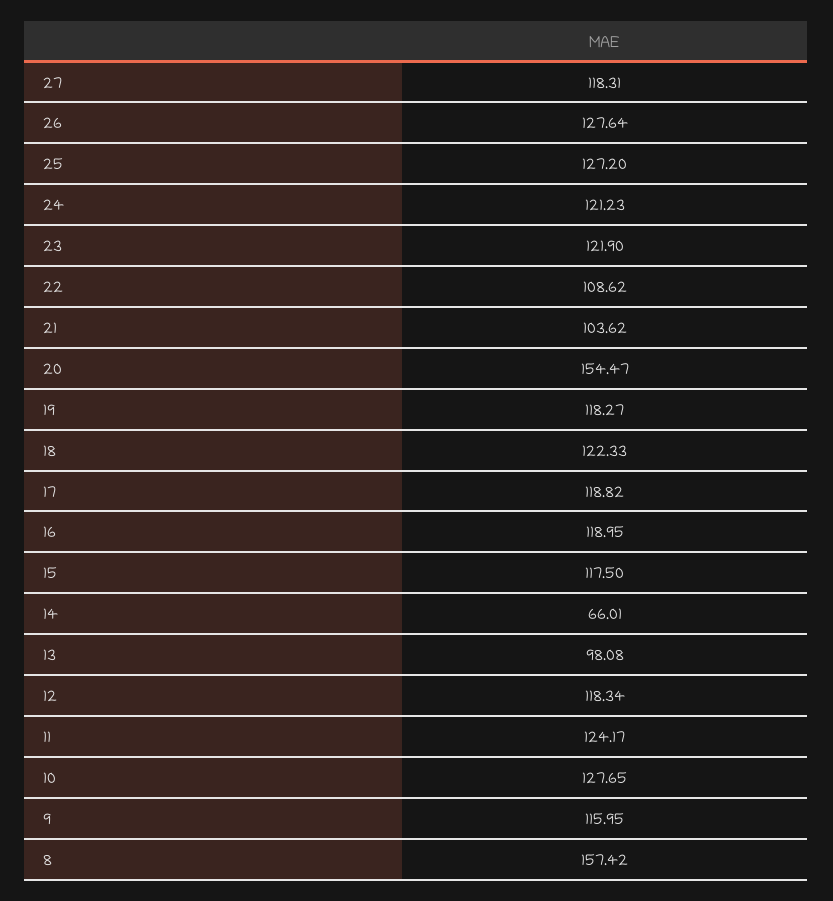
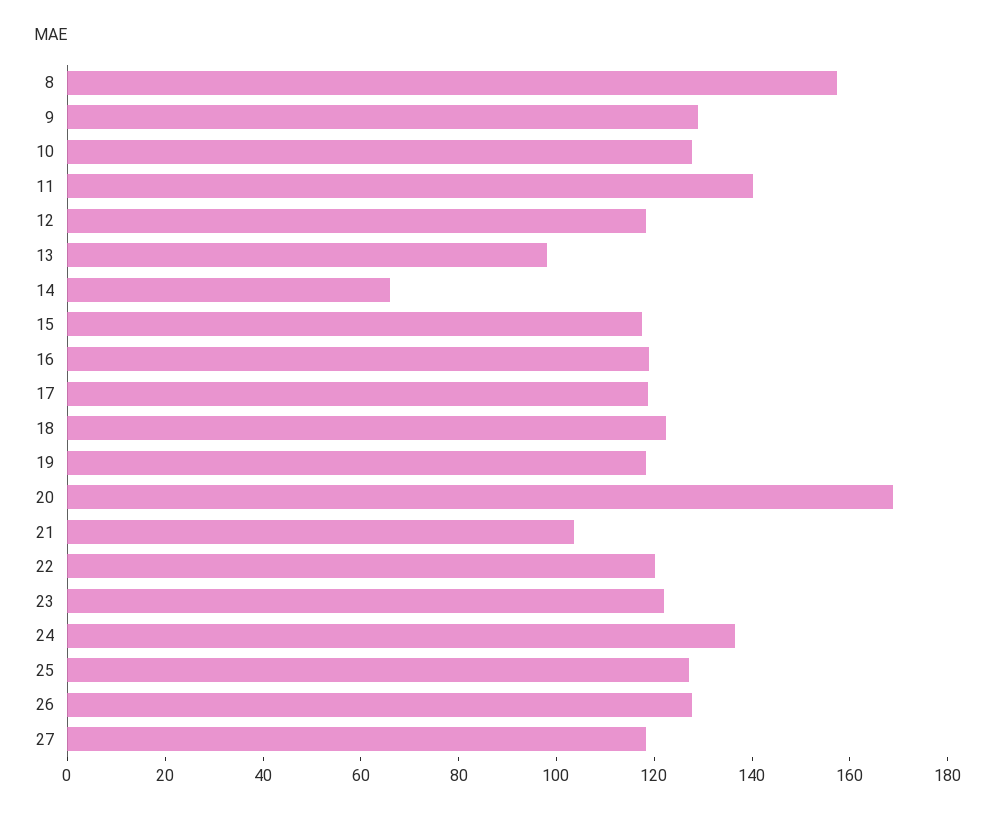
24: 121.23 -> 135
22: 108.62 -> 120
20: 154.47 -> 170
11: 124.17 -> 140
9: 115.95 -> 130

